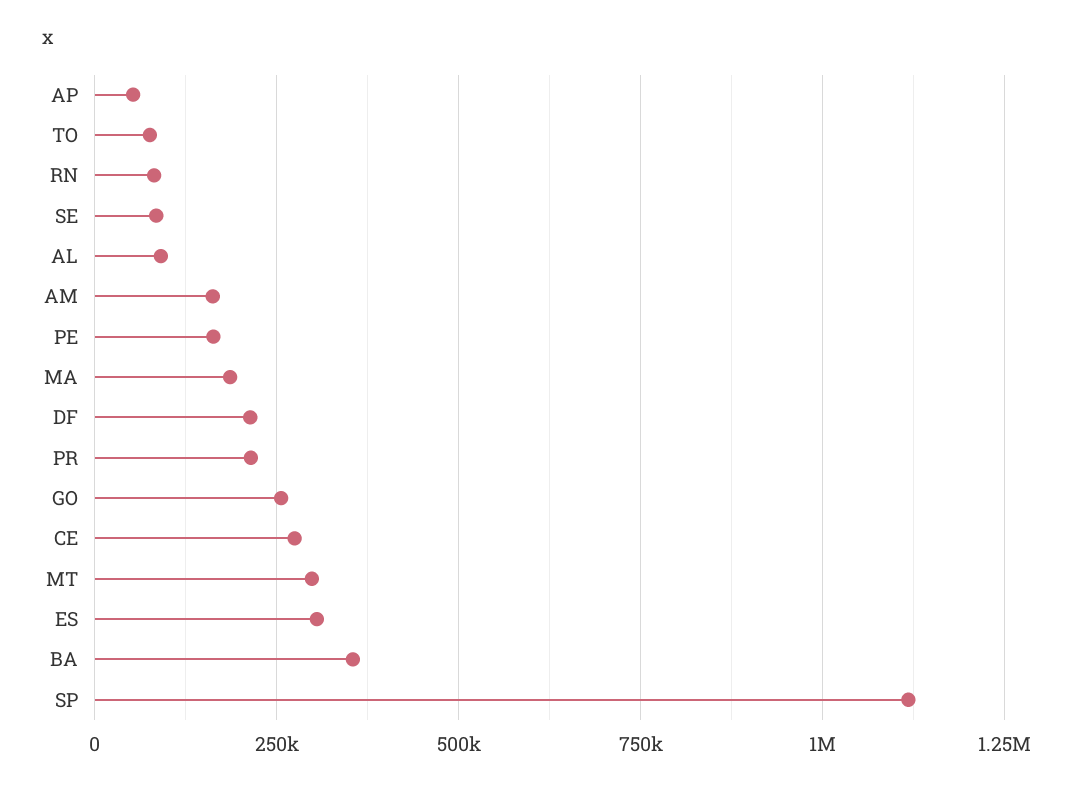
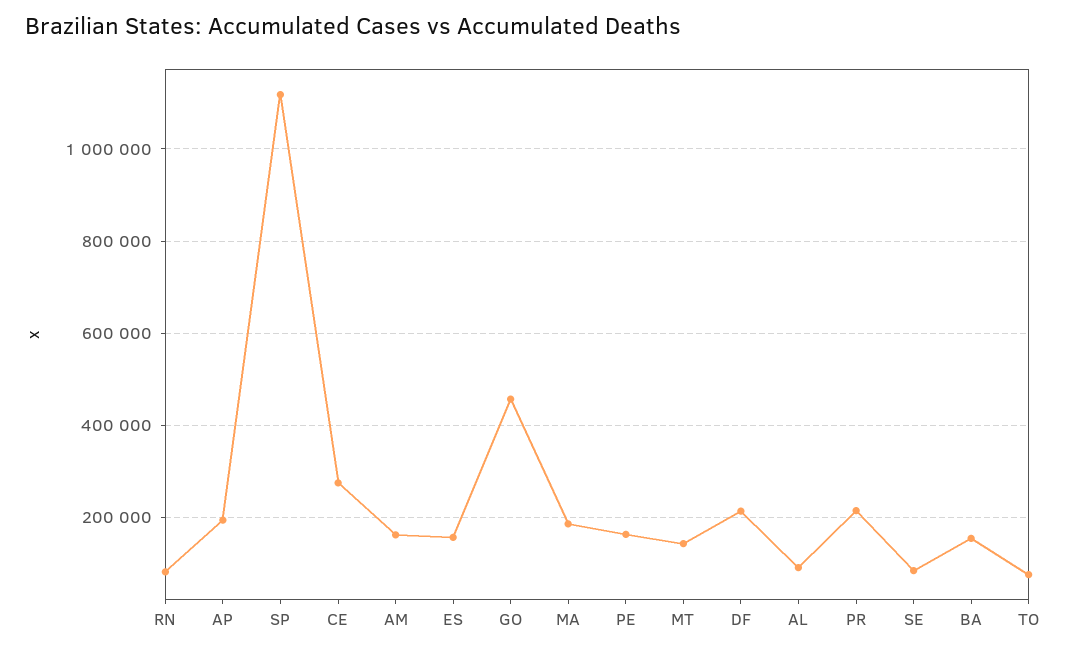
AP: 50000 -> 200000
GO: 250000 -> 460000
MT: 300000 -> 140000
ES: 300000 -> 160000
BA: 350000 -> 160000

